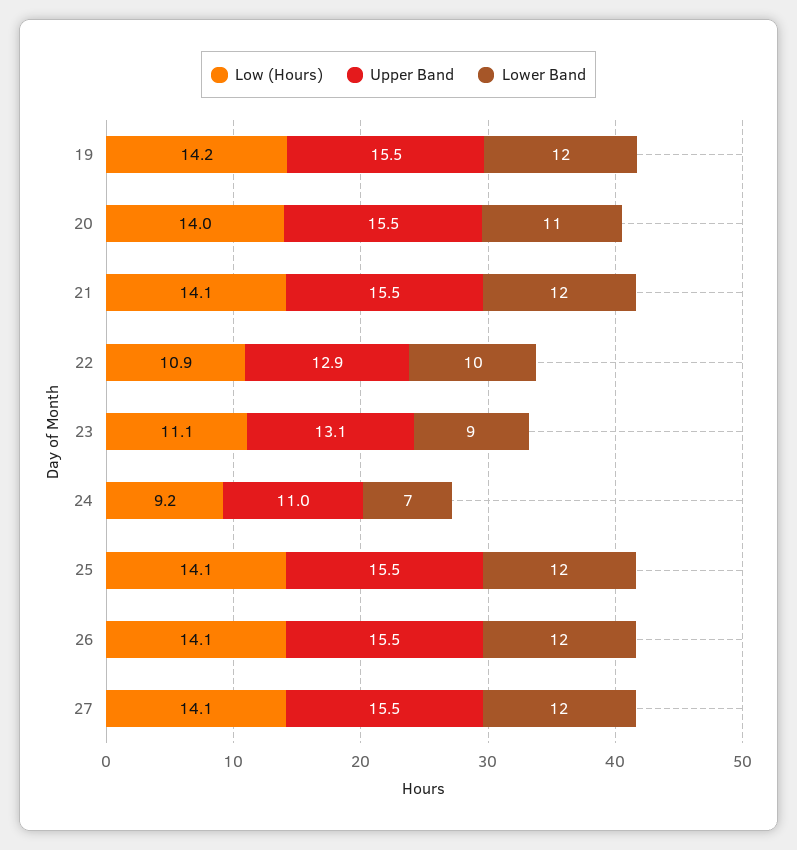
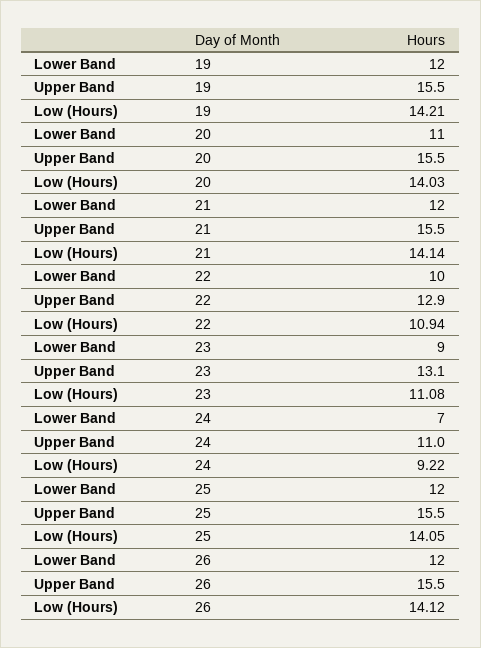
Low (Hours), 27: 14.1 -> none
Upper Band, 27: 15.5 -> none
Lower Band, 27: 12 -> none

